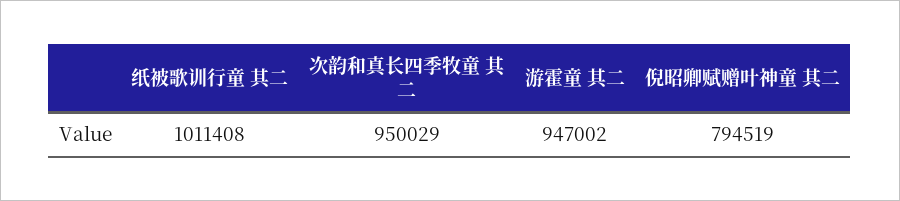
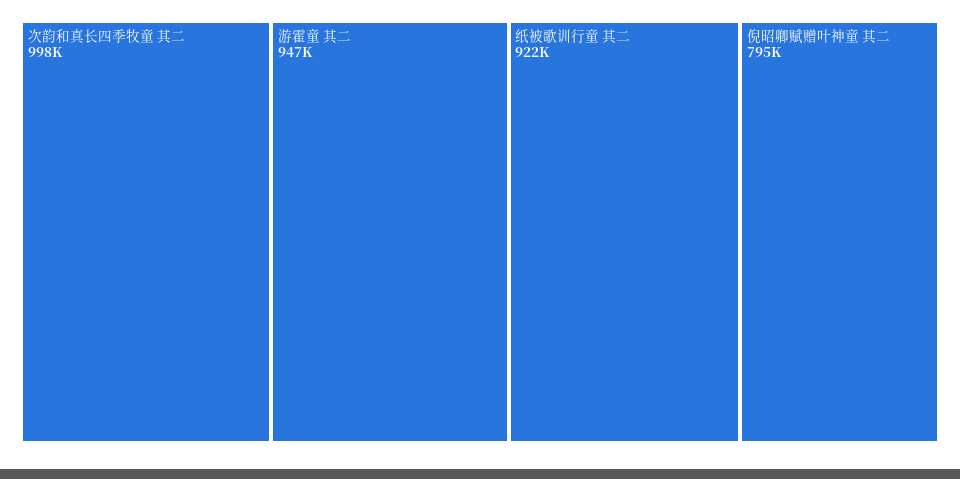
纸被歌训行童 其二: 1011408 -> 922000
次韵和真长四季牧童 其二: 950029 -> 998000

